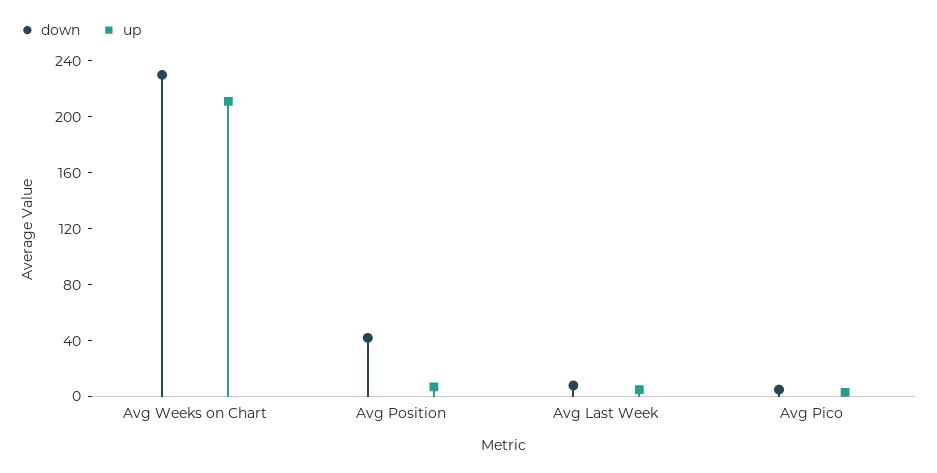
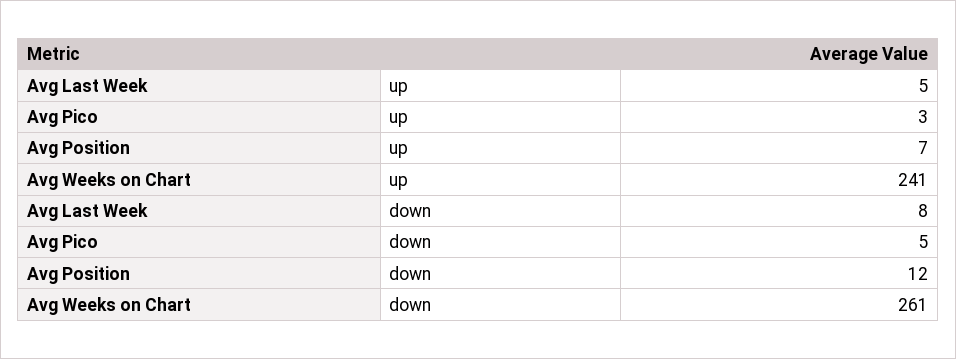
down, Avg Weeks on Chart: 230 -> 261
up, Avg Weeks on Chart: 210 -> 241
down, Avg Position: 40 -> 12

